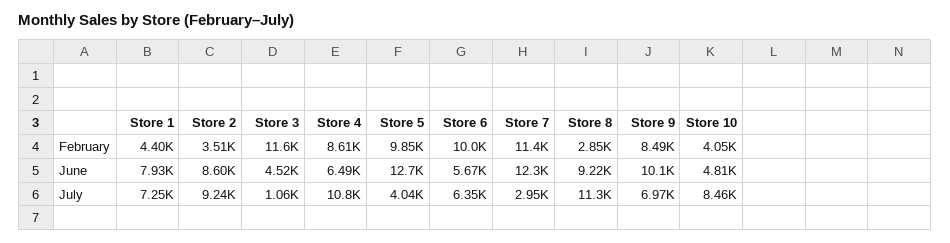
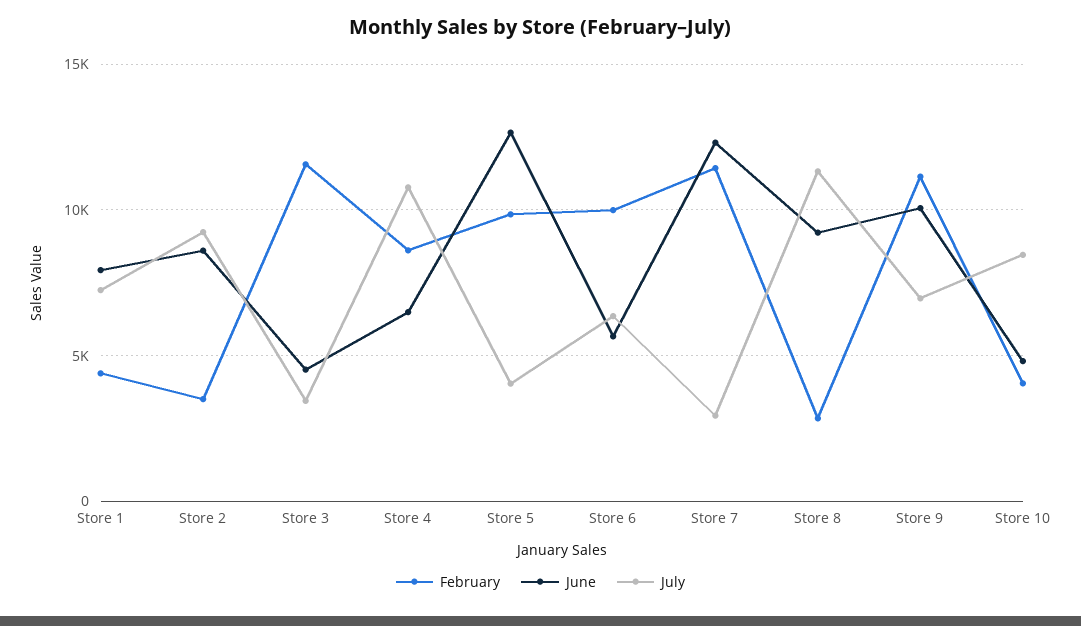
February, Store 9: 8490 -> 11000
July, Store 3: 1060 -> 3500

